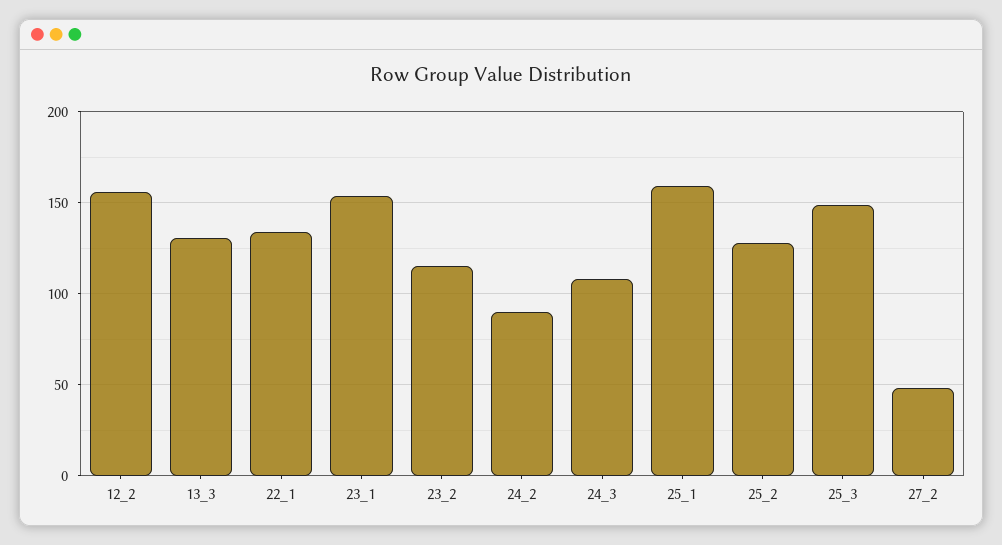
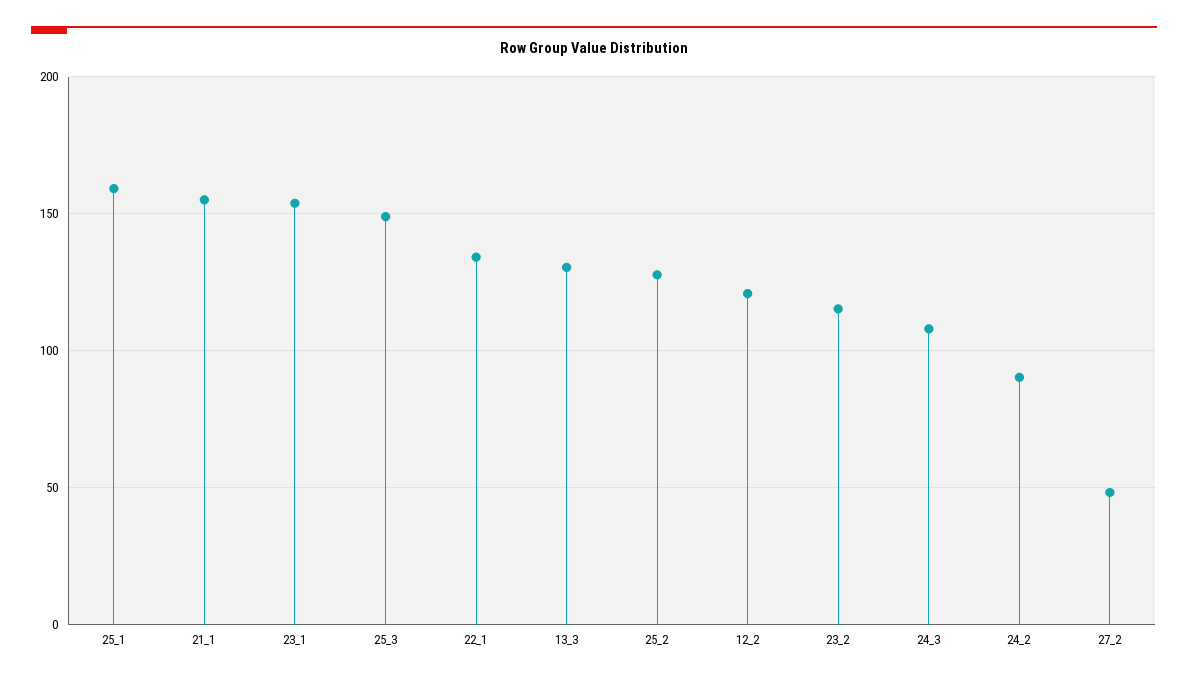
12_2: 155 -> 120
21_1: none -> 155

